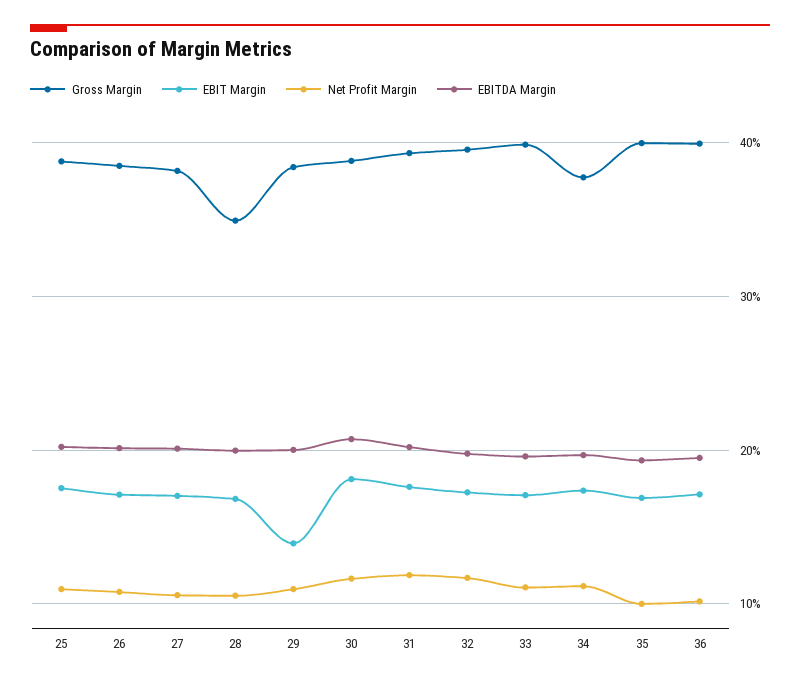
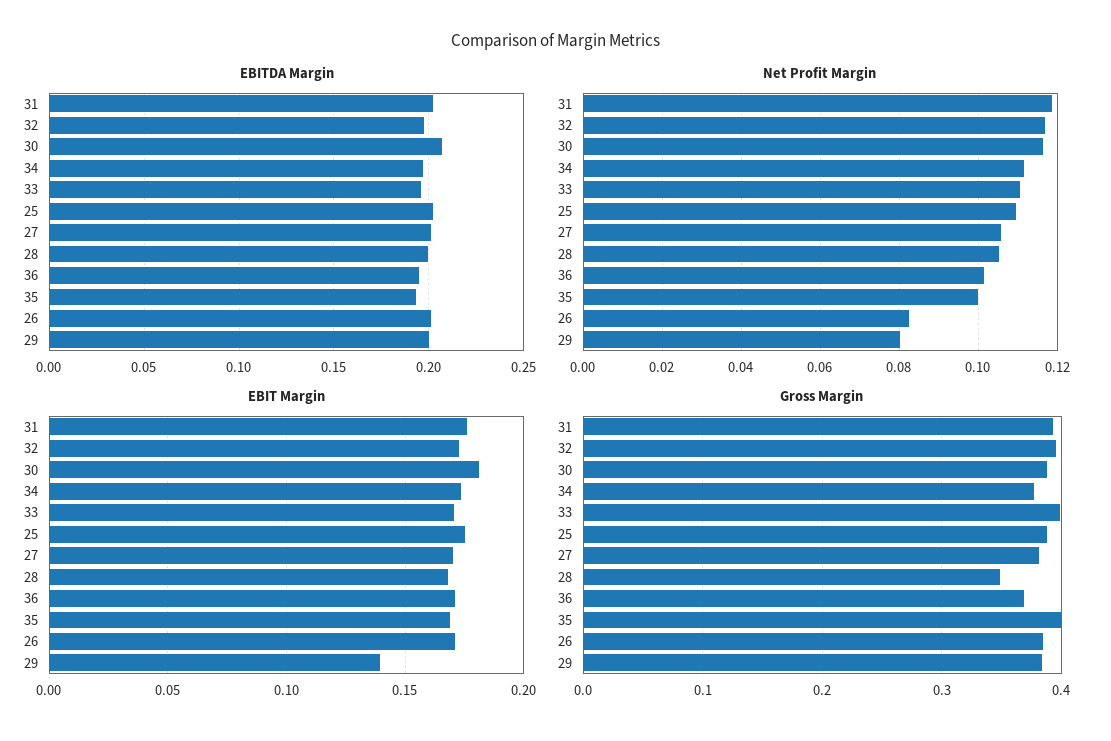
Net Profit Margin, 26: 0.11 -> 0.082
Net Profit Margin, 29: 0.11 -> 0.08
Gross Margin, 36: 0.4 -> 0.37

